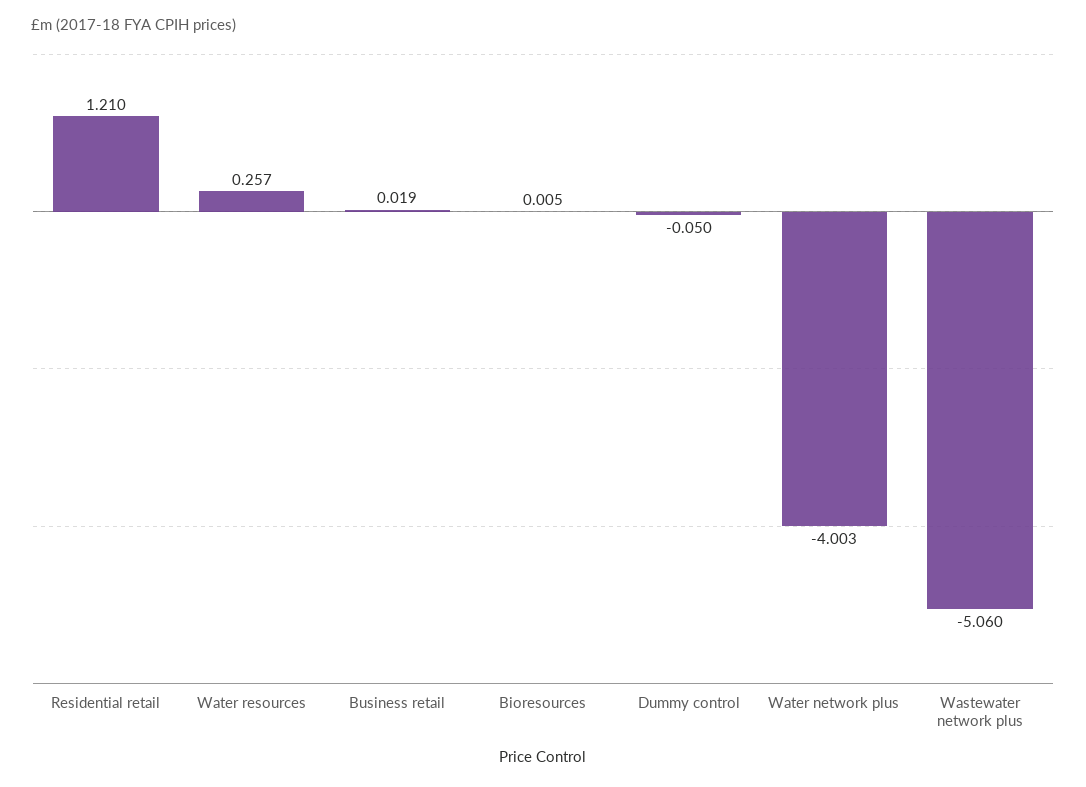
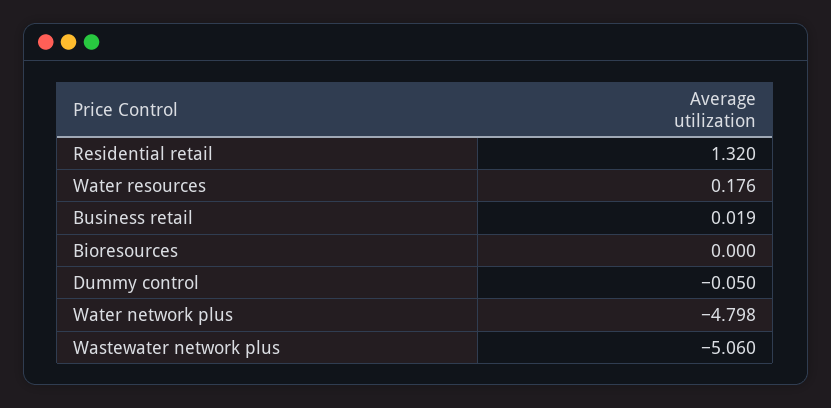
Residential retail: 1.21 -> 1.32
Water resources: 0.257 -> 0.176
Bioresources: 0.005 -> 0
Water network plus: -4.003 -> -4.798

